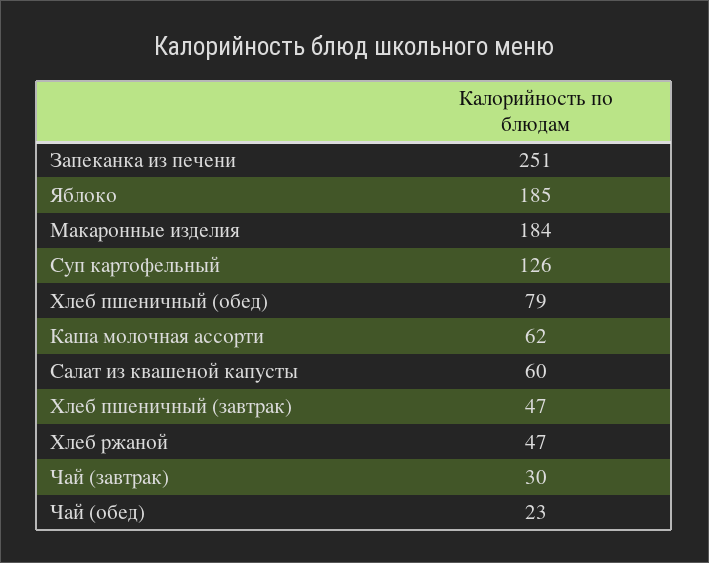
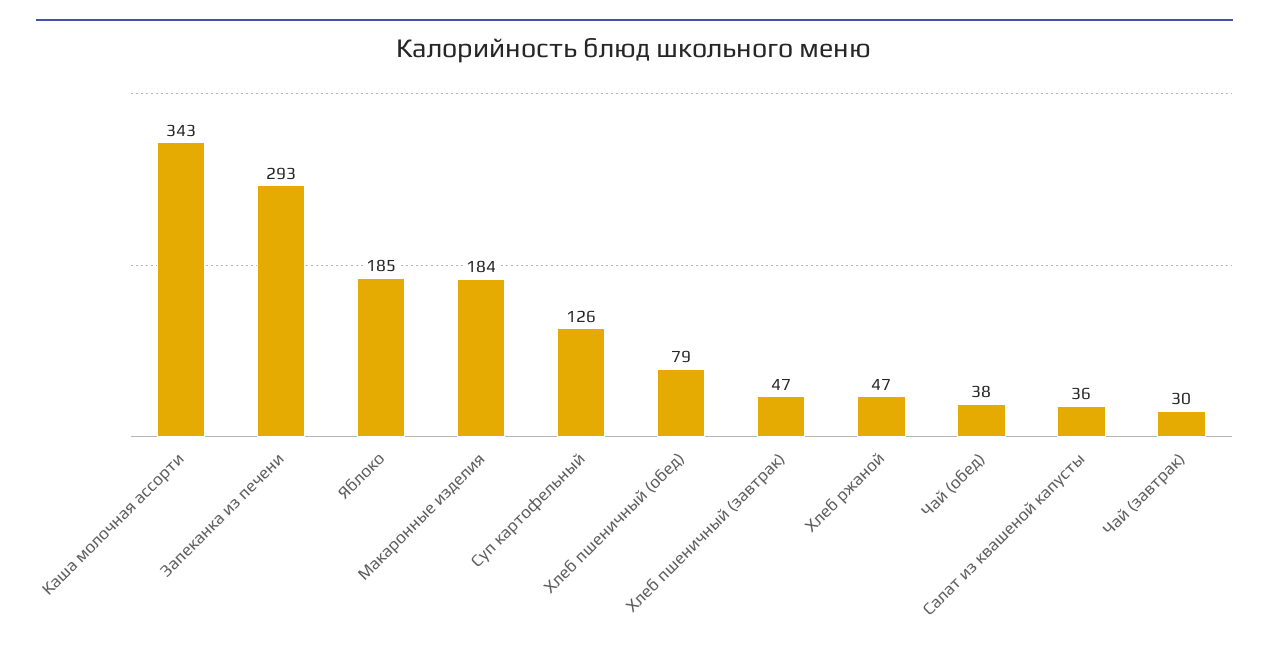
Запеканка из печени: 251 -> 293
Каша молочная ассорти: 62 -> 343
Салат из квашеной капусты: 60 -> 36
Чай (обед): 23 -> 38

